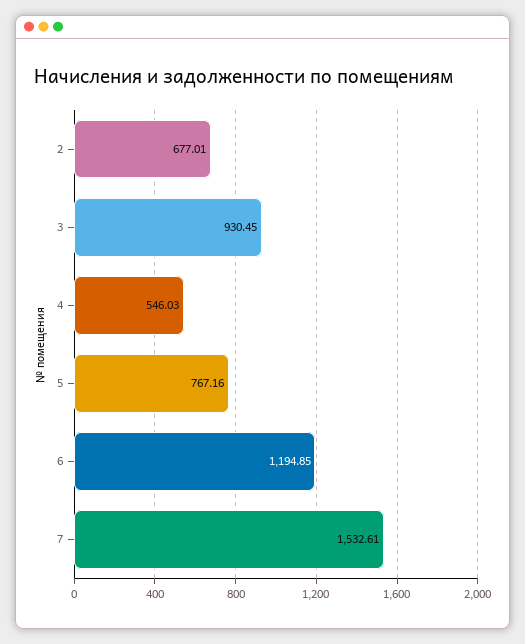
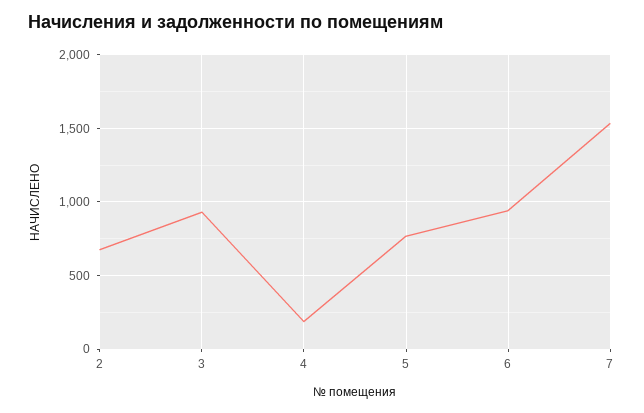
4: 546.03 -> 200
6: 1194.85 -> 950

